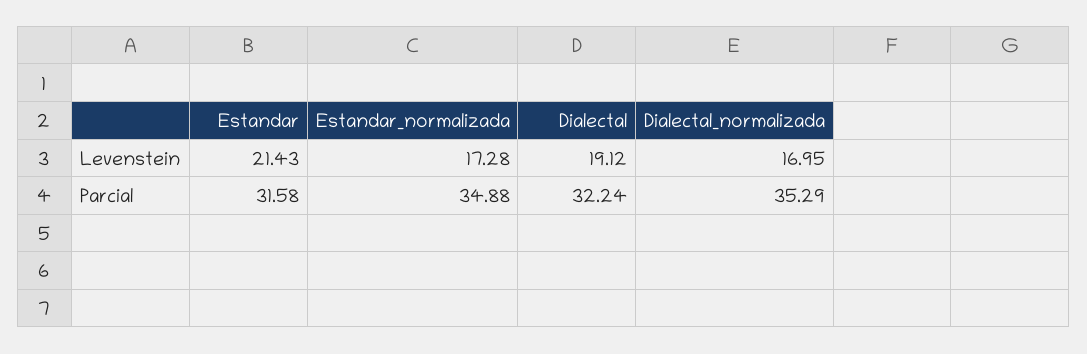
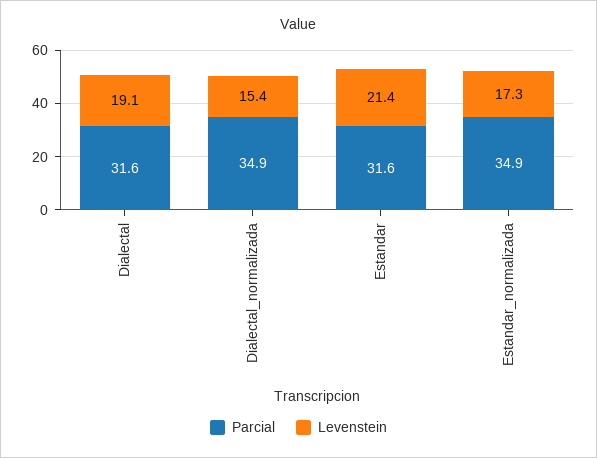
Levenstein, Dialectal_normalizada: 16.95 -> 15.4
Parcial, Dialectal: 32.24 -> 31.6
Parcial, Dialectal_normalizada: 35.29 -> 34.9

